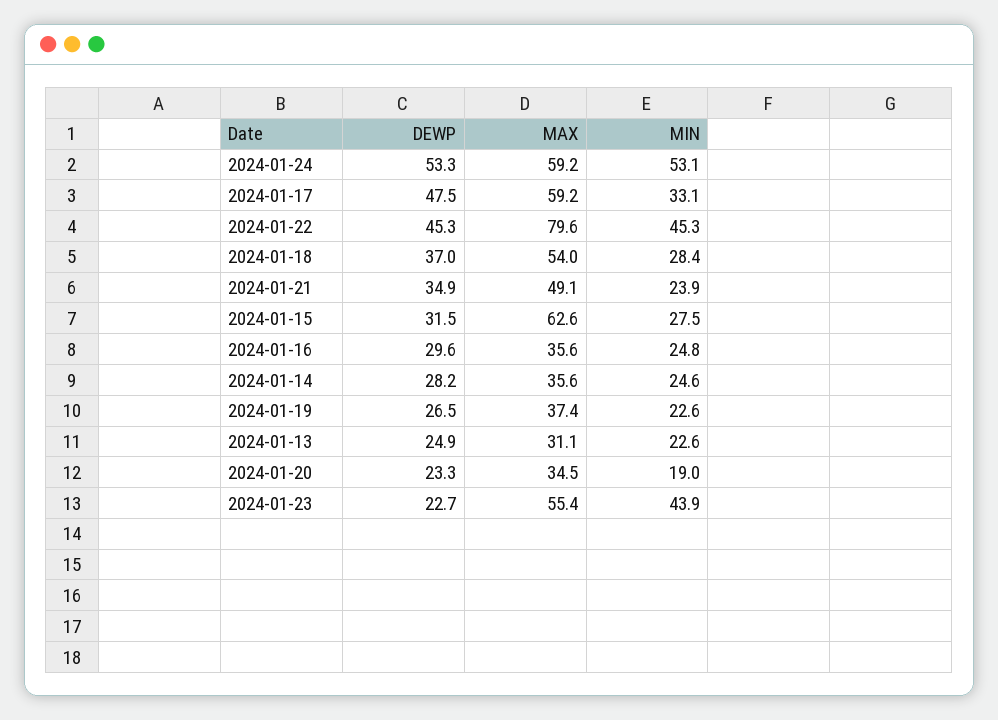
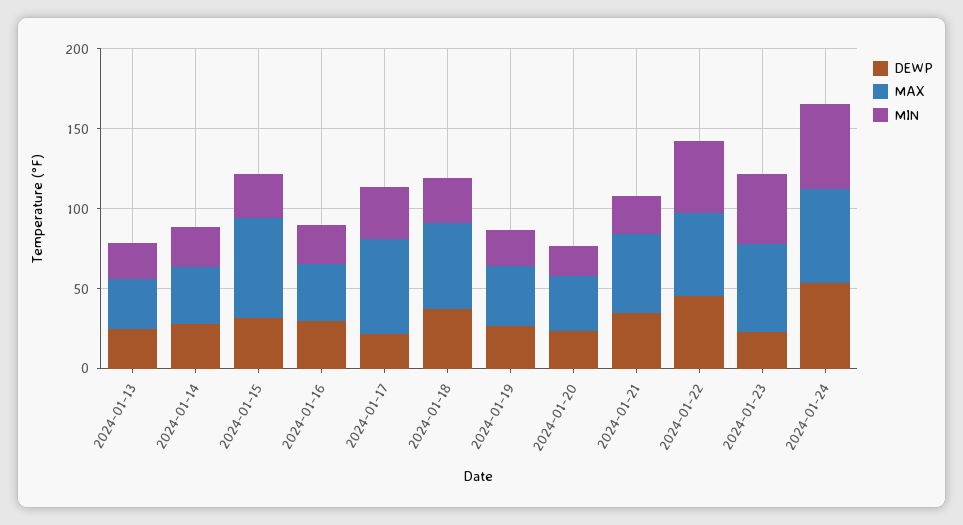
DEWP, 2024-01-17: 47.5 -> 20
MAX, 2024-01-22: 79.6 -> 50

